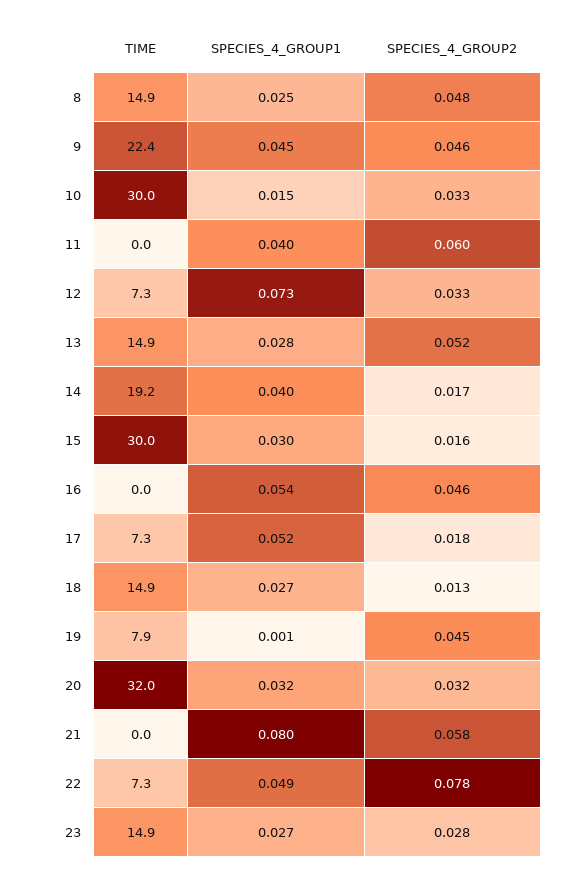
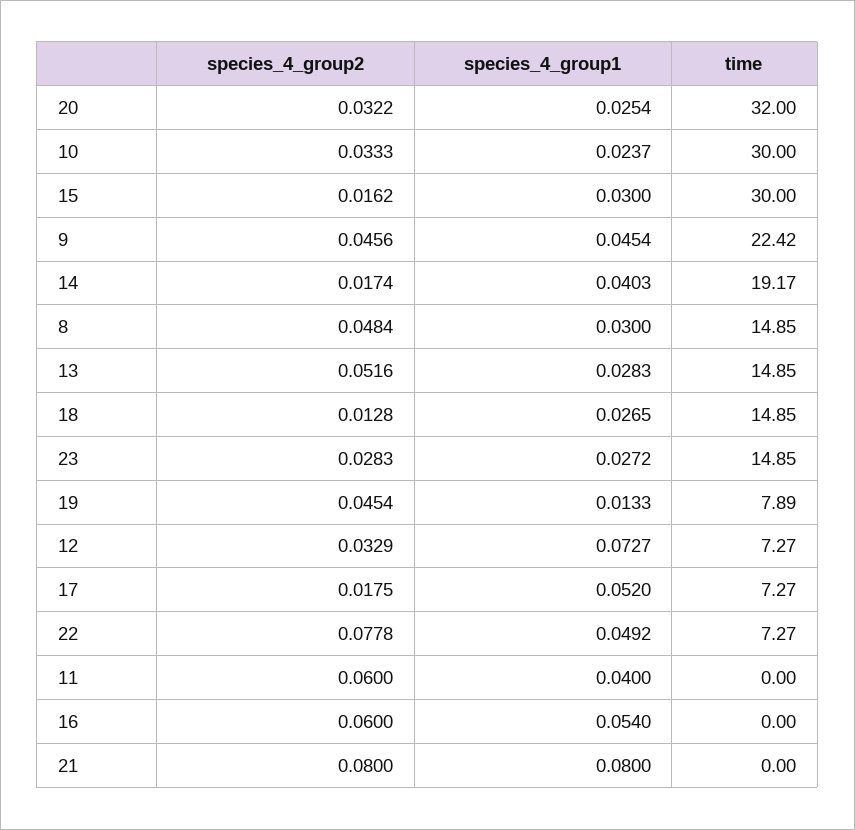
SPECIES_4_GROUP1, 8: 0.025 -> 0.03
SPECIES_4_GROUP1, 10: 0.015 -> 0.0237
SPECIES_4_GROUP2, 16: 0.046 -> 0.06
SPECIES_4_GROUP1, 19: 0.001 -> 0.0133
SPECIES_4_GROUP1, 20: 0.032 -> 0.0254
SPECIES_4_GROUP2, 21: 0.058 -> 0.08

